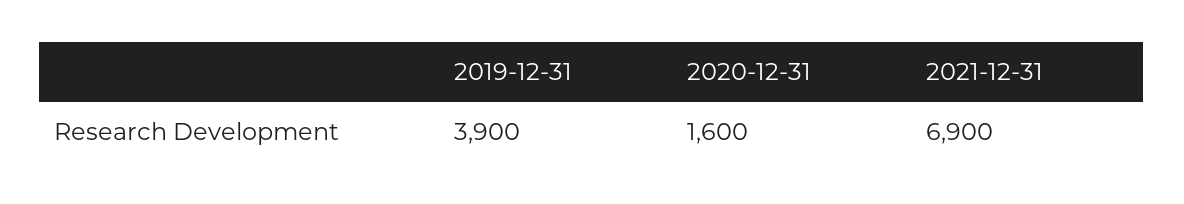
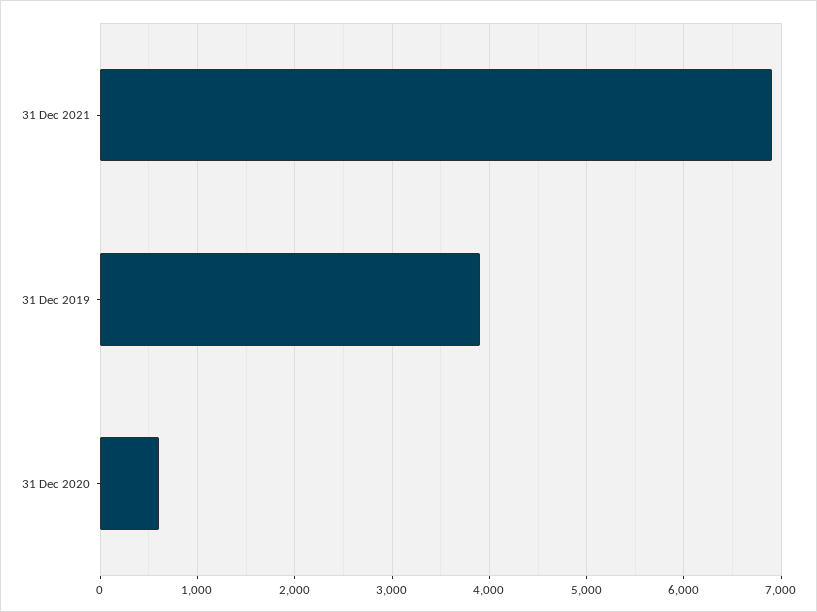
2020-12-31: 1600 -> 600

